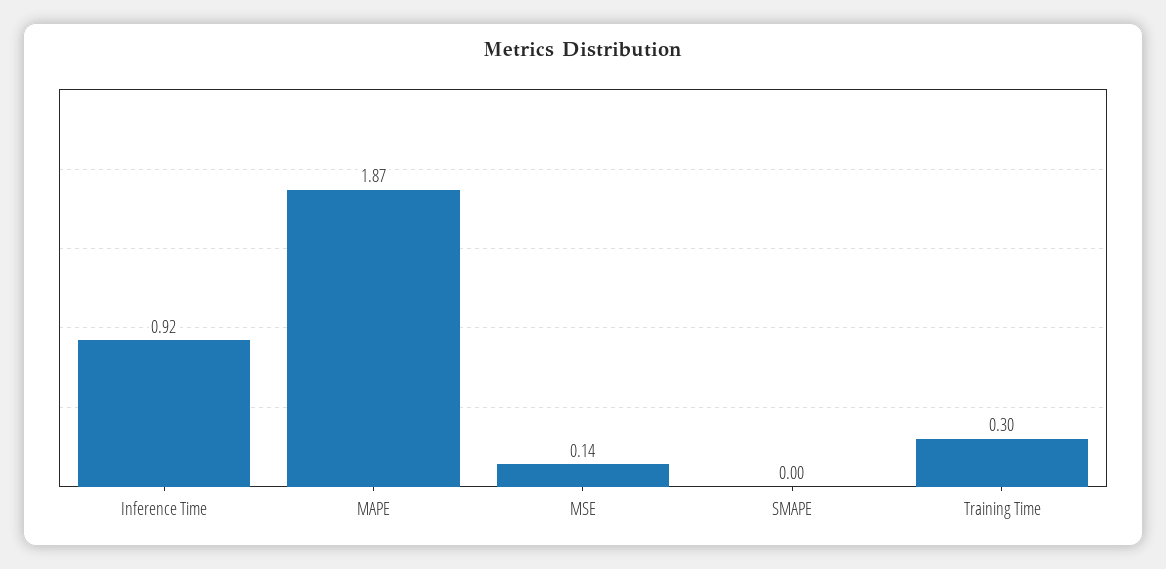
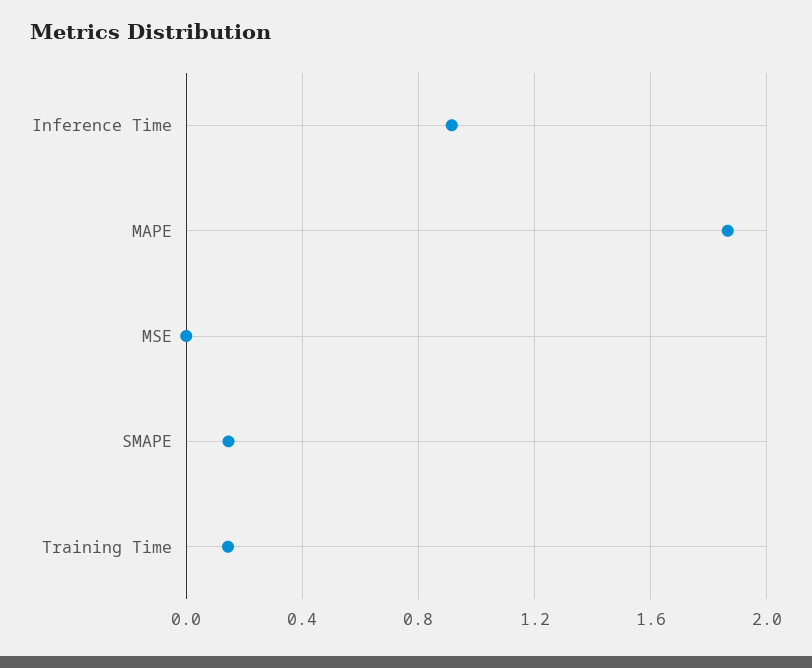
MSE: 0.14 -> 0
SMAPE: 0 -> 0.15
Training Time: 0.3 -> 0.15

